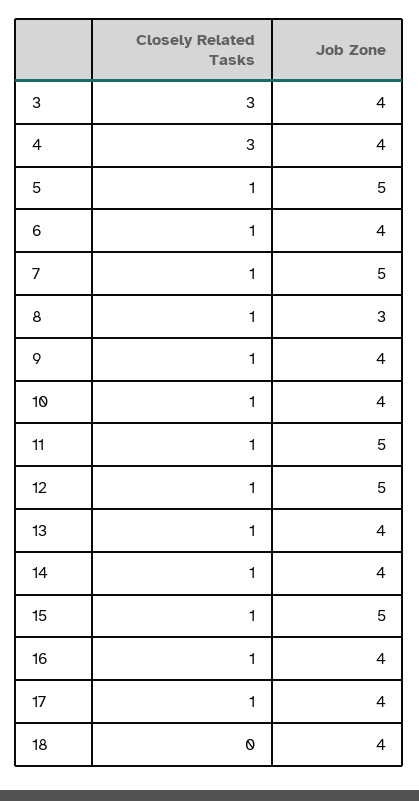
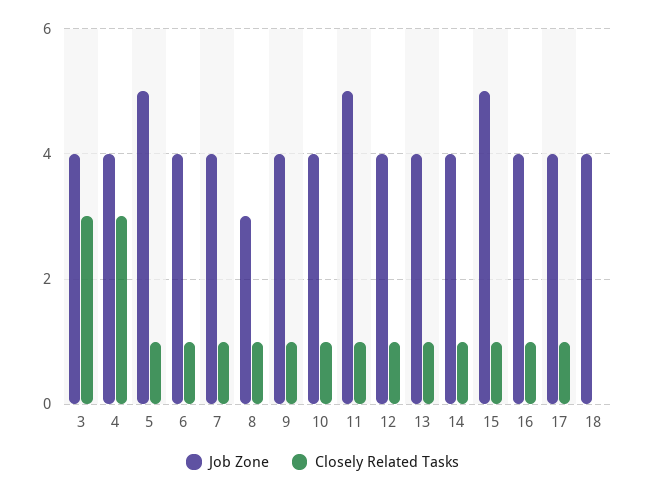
Job Zone, 7: 5 -> 4
Job Zone, 12: 5 -> 4

